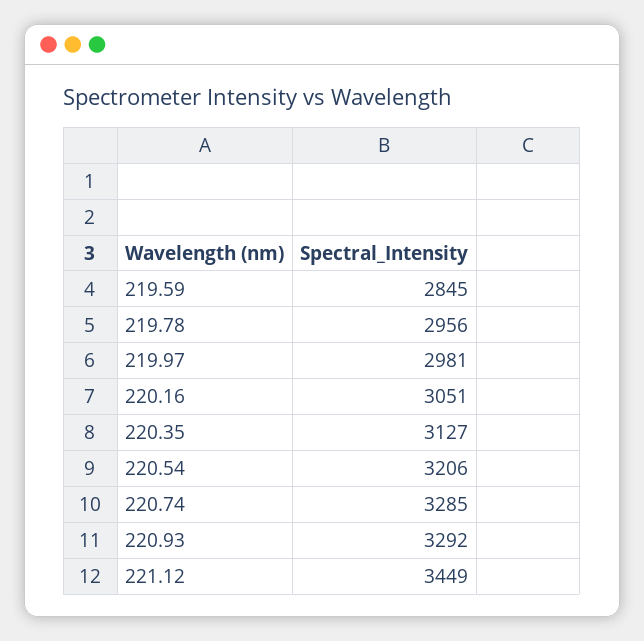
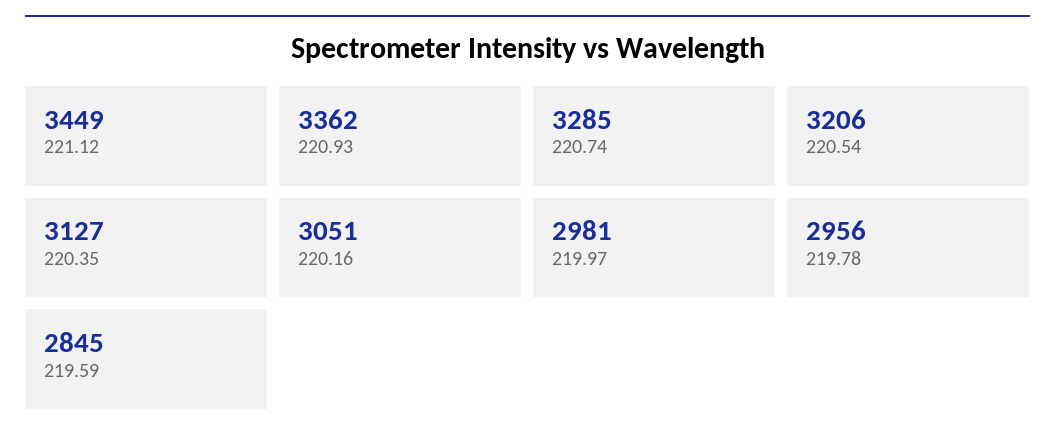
220.93: 3292 -> 3362

